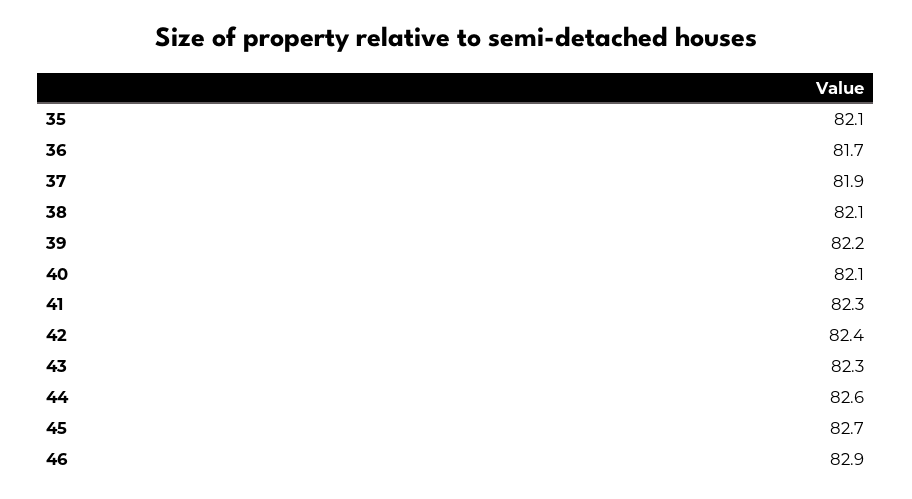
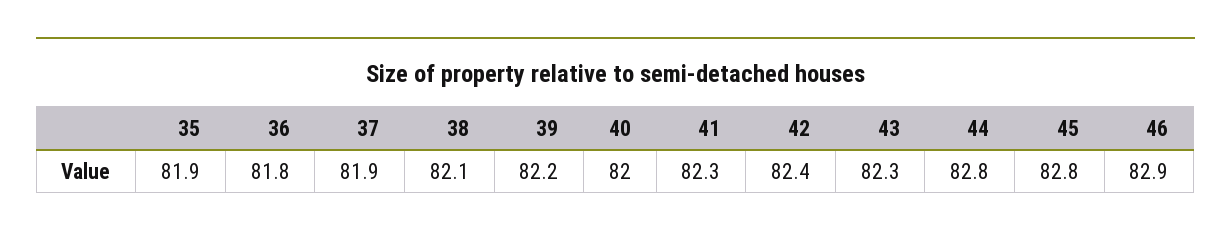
35: 82.1 -> 81.9
36: 81.7 -> 81.8
40: 82.1 -> 82
44: 82.6 -> 82.8
45: 82.7 -> 82.8

